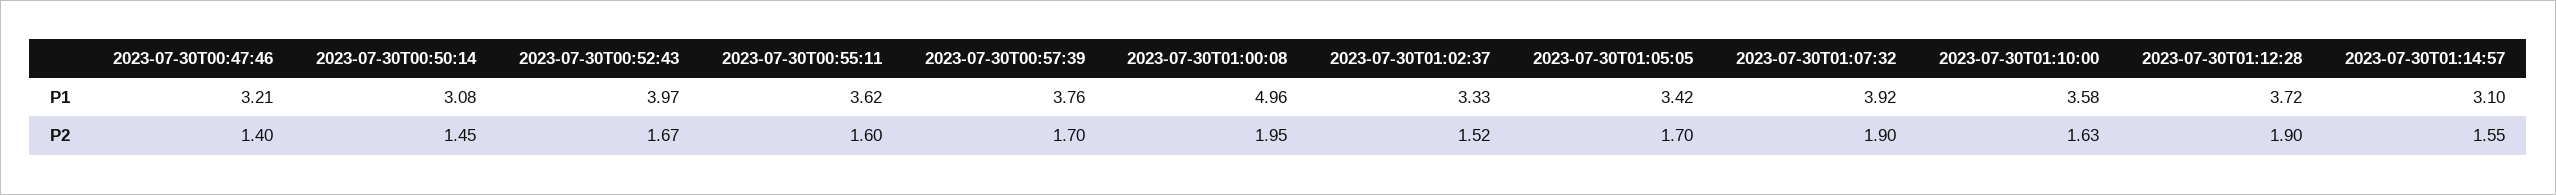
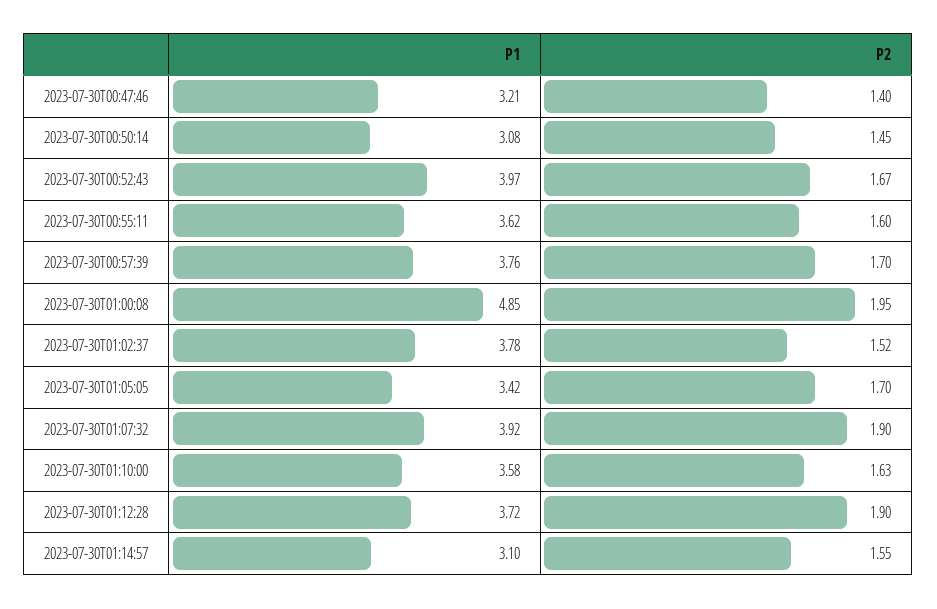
2023-07-30T01:00:08, P1: 4.96 -> 4.85
2023-07-30T01:02:37, P1: 3.33 -> 3.78

